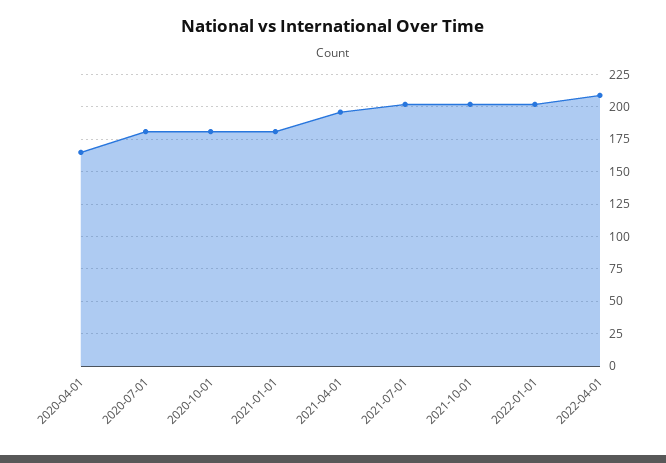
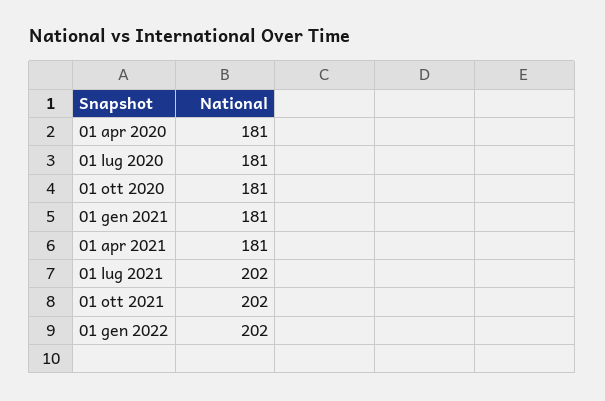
2020-04-01: 165 -> 181
2021-04-01: 195 -> 181
2022-04-01: 210 -> none

